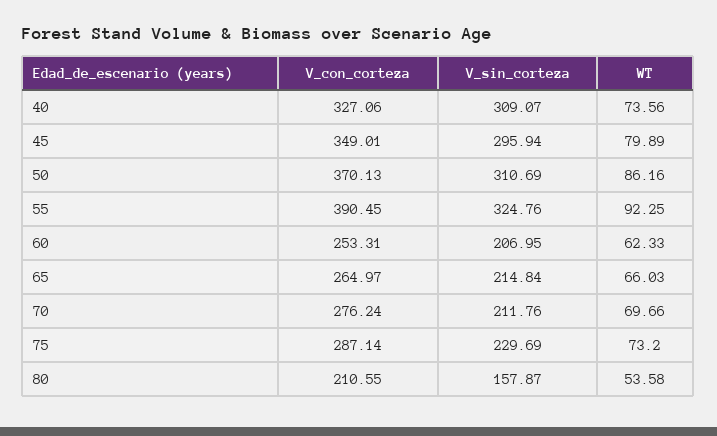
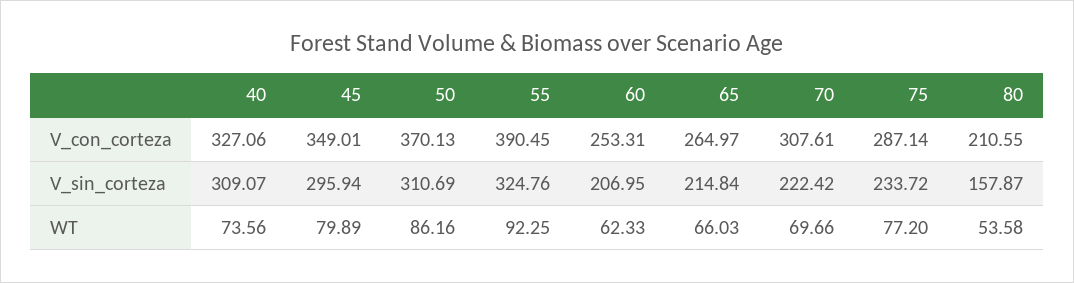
V_con_corteza, 70: 276.24 -> 307.61
V_sin_corteza, 70: 211.76 -> 222.42
V_sin_corteza, 75: 229.69 -> 233.72
WT, 75: 73.2 -> 77.2

